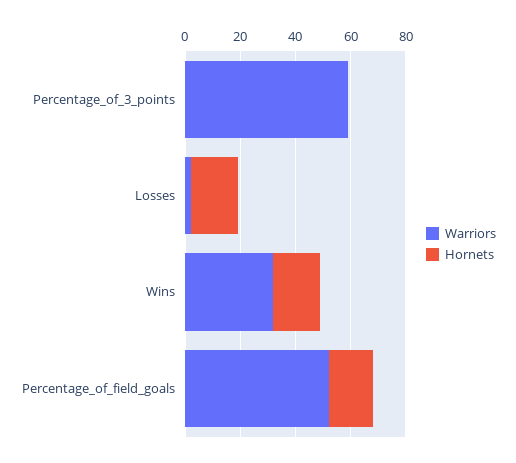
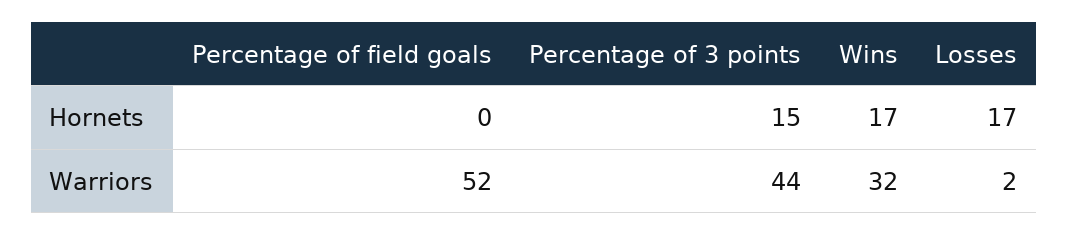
Warriors, Percentage_of_3_points: 60 -> 44
Hornets, Percentage_of_3_points: 0 -> 15
Hornets, Percentage_of_field_goals: 15 -> 0

